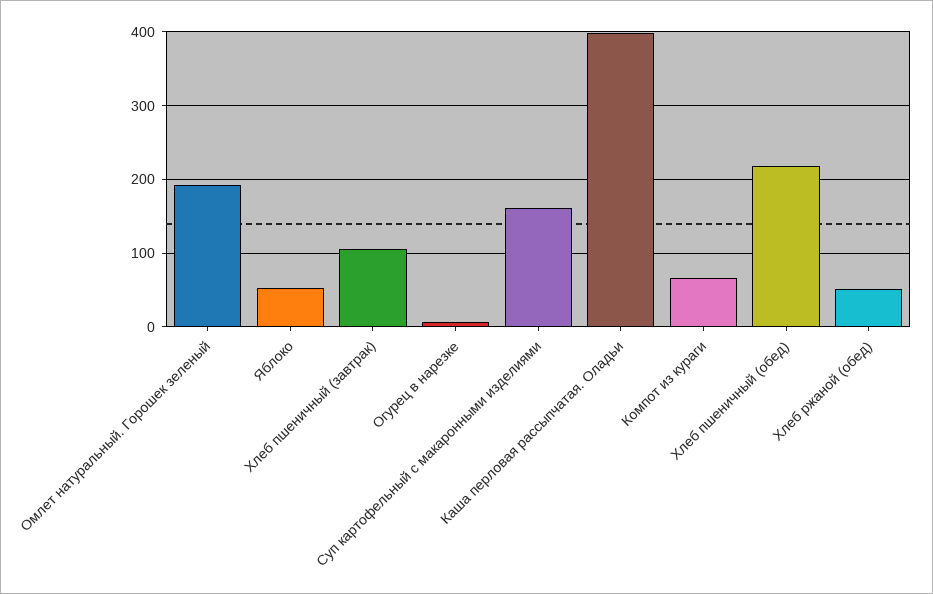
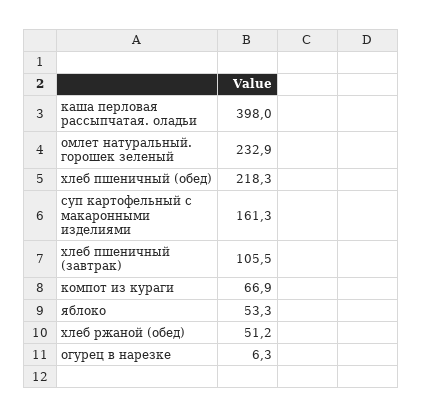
Омлет натуральный. Горошек зеленый: 190 -> 232.9

